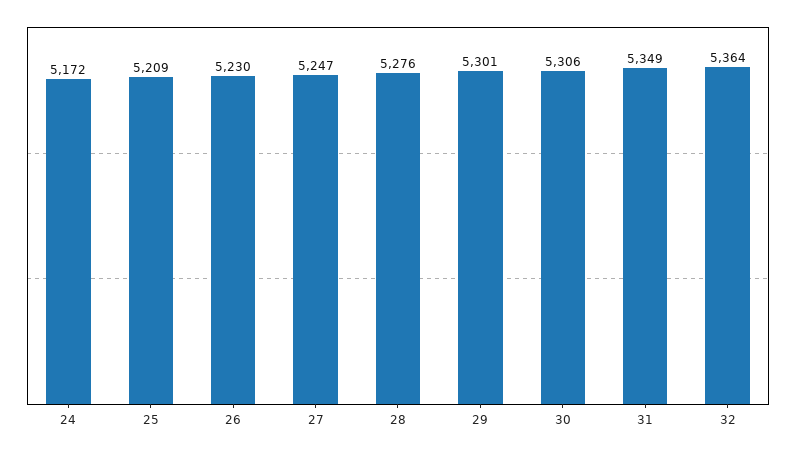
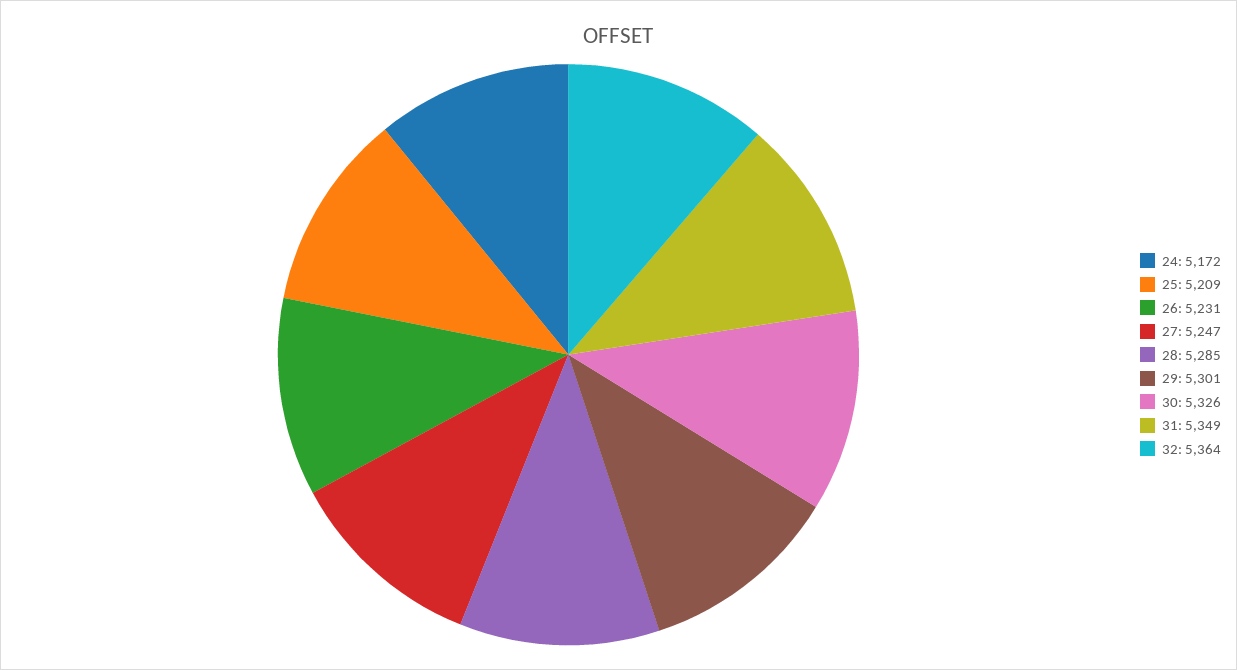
26: 5230 -> 5231
28: 5276 -> 5285
30: 5306 -> 5326

